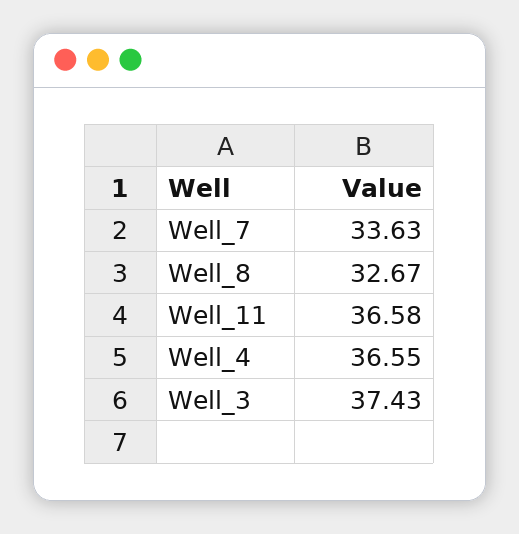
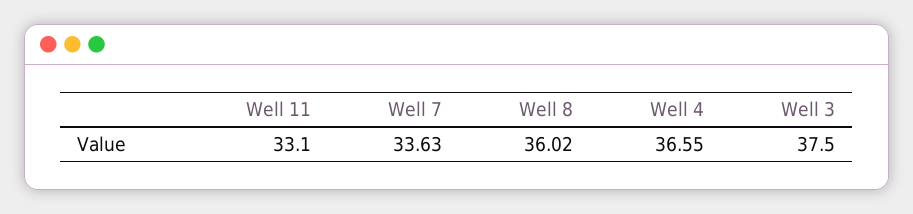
Well_8: 32.67 -> 36.02
Well_11: 36.58 -> 33.1
Well_3: 37.43 -> 37.5

